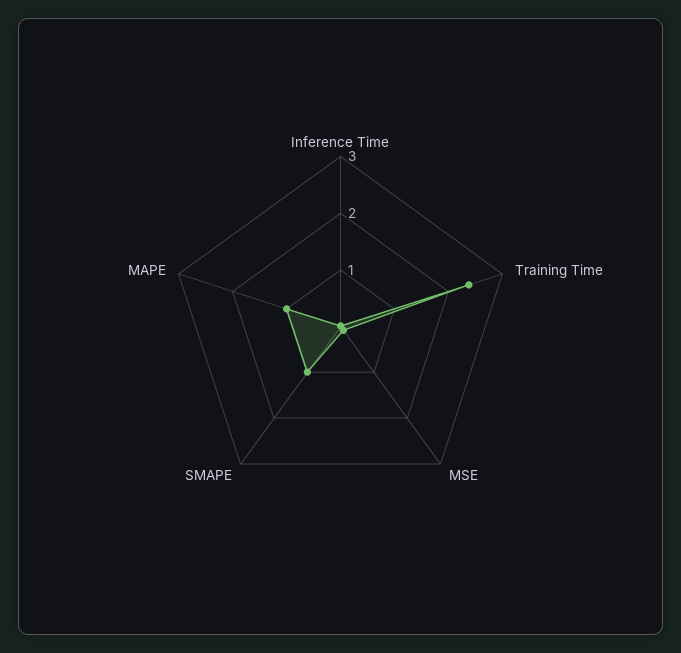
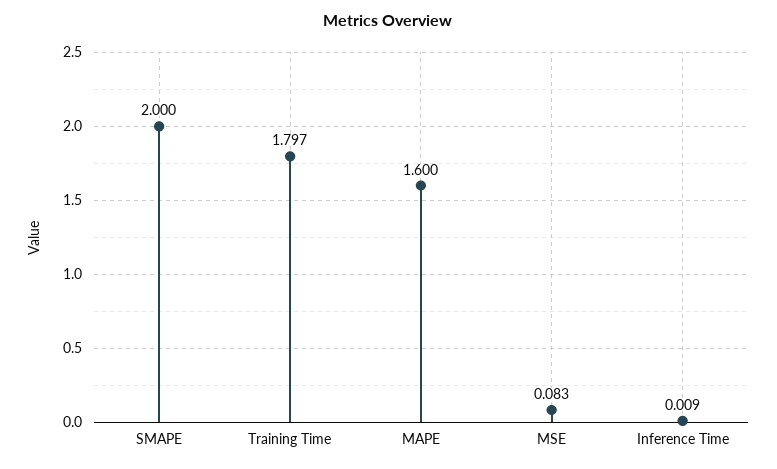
Training Time: 2.4 -> 1.797
SMAPE: 1 -> 2
MAPE: 1 -> 1.6

